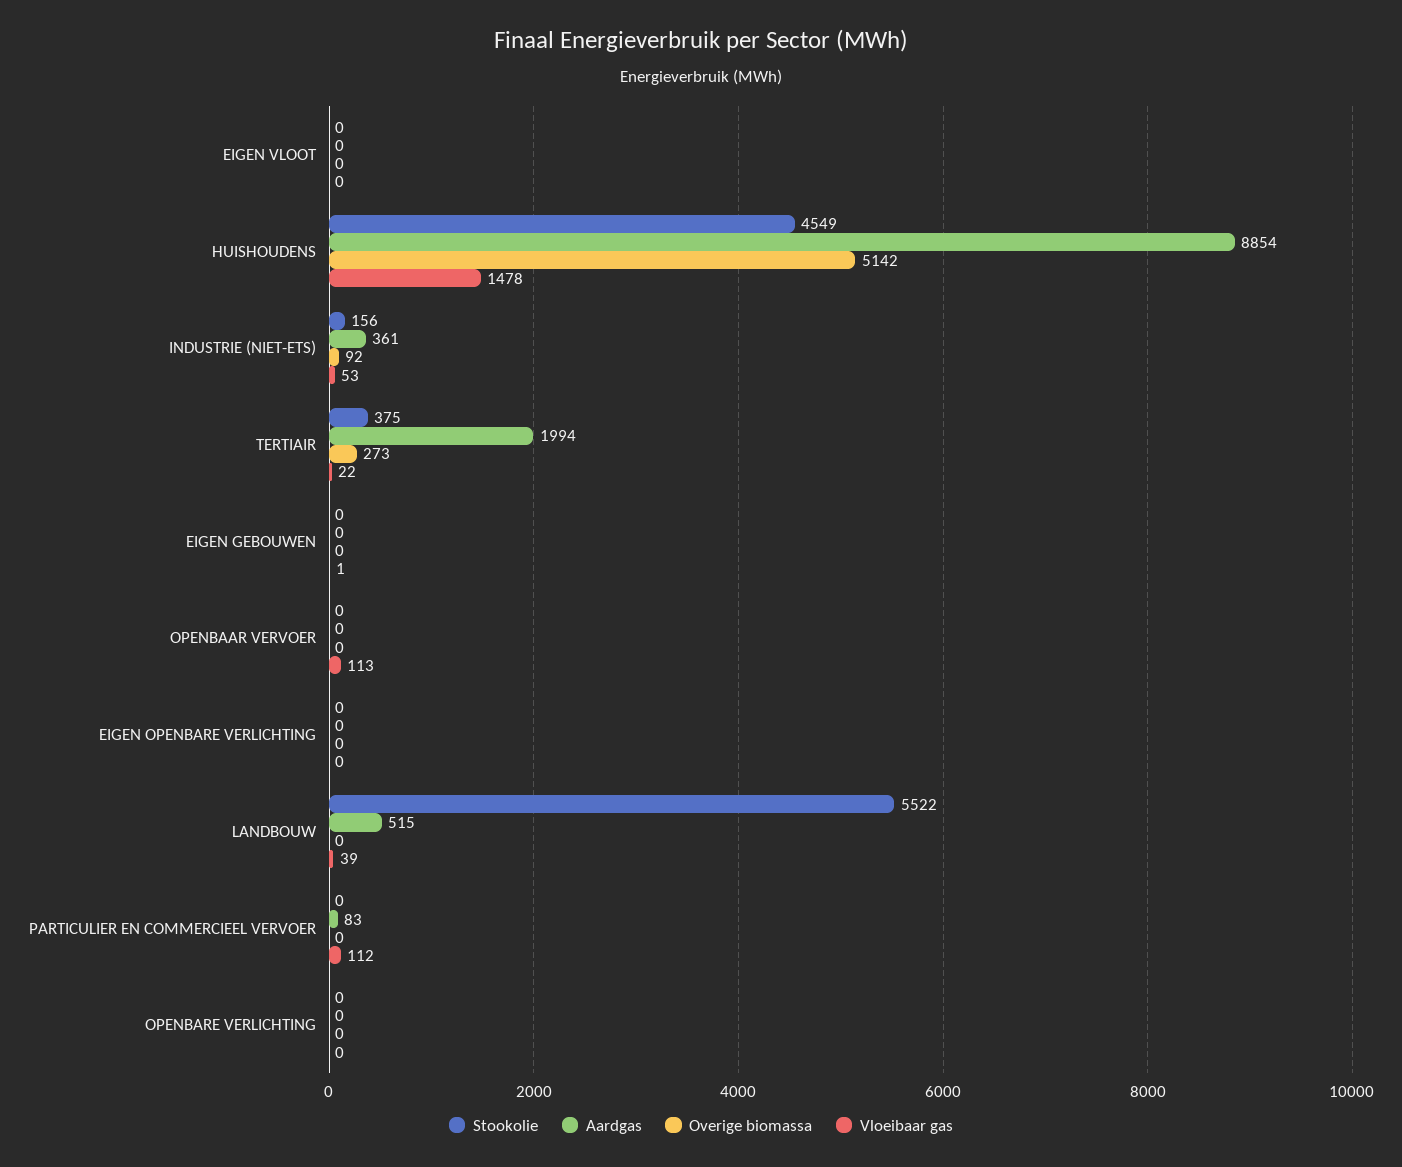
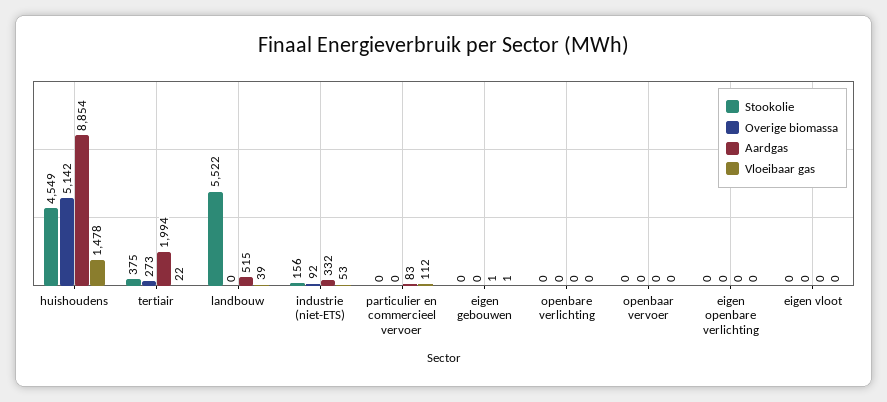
Aardgas, INDUSTRIE (NIET-ETS): 361 -> 332
Aardgas, EIGEN GEBOUWEN: 0 -> 1
Vloeibaar gas, OPENBAAR VERVOER: 113 -> 0

